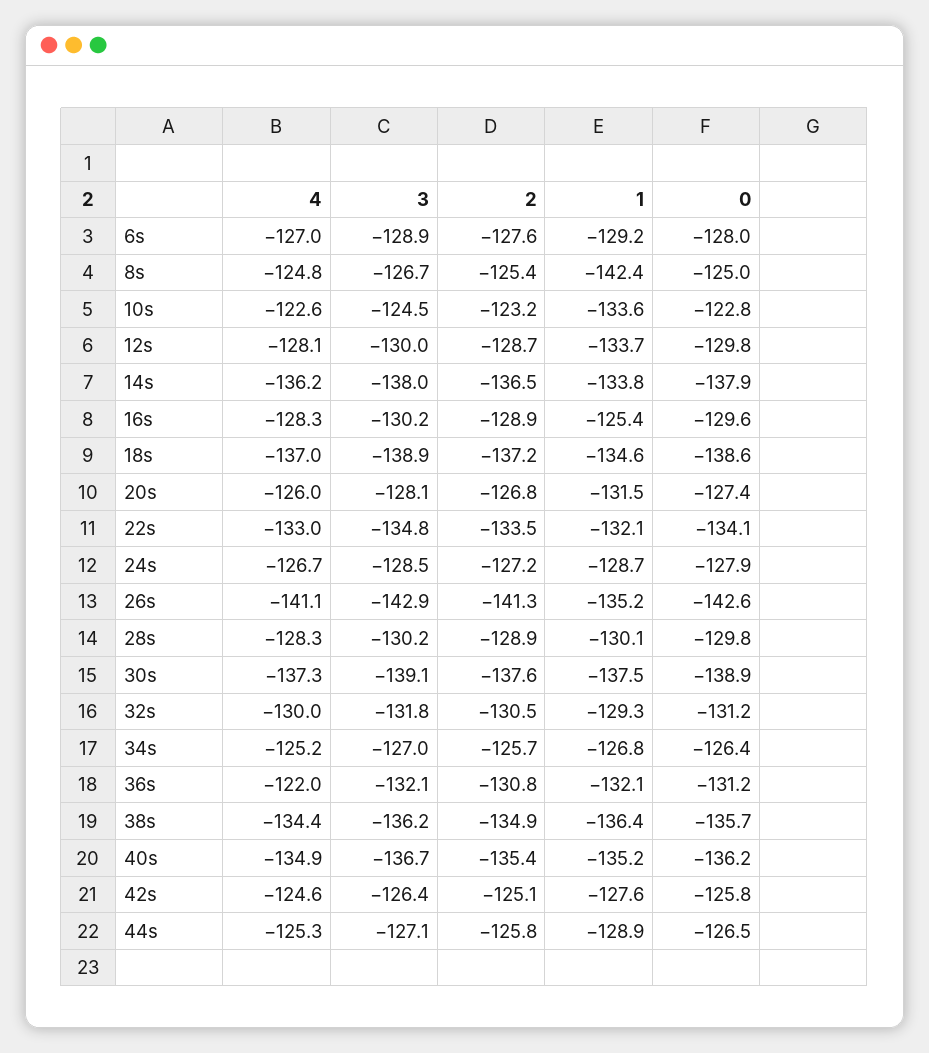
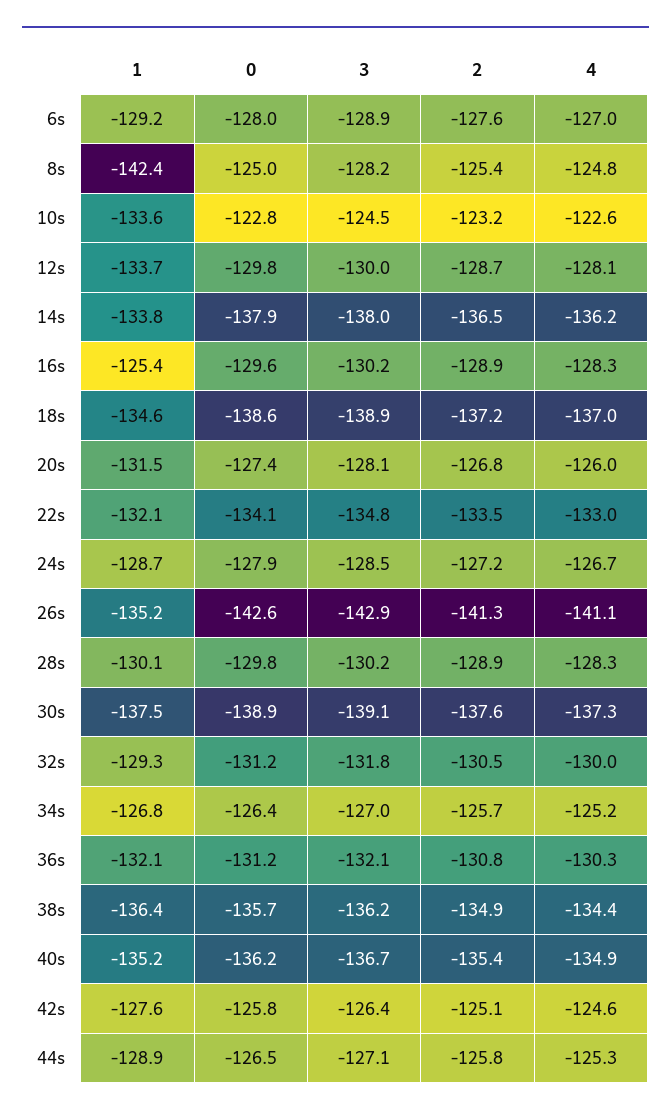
3, 8s: -126.7 -> -128.2
4, 36s: -122 -> -130.3

